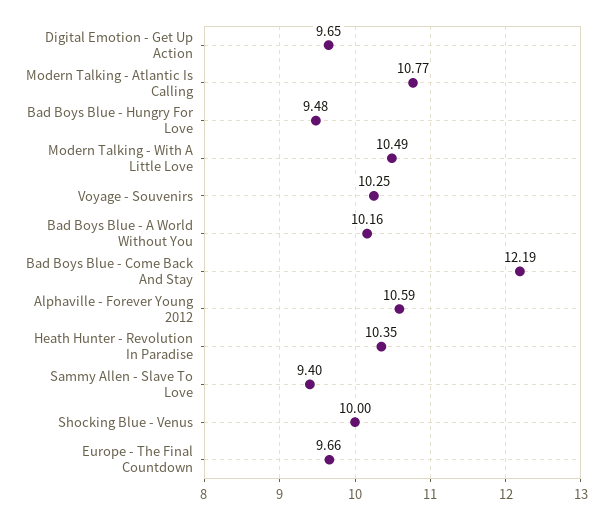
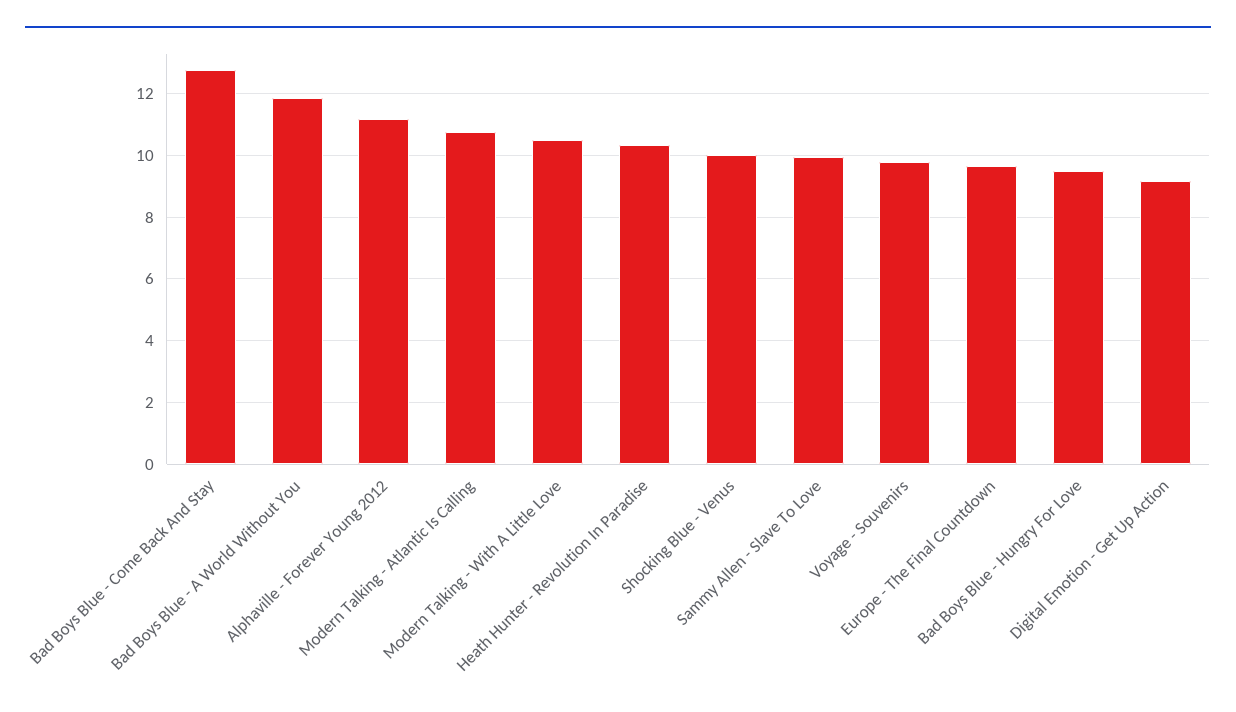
Digital Emotion - Get Up Action: 9.65 -> 9.2
Voyage - Souvenirs: 10.25 -> 9.8
Bad Boys Blue - A World Without You: 10.16 -> 11.8
Bad Boys Blue - Come Back And Stay: 12.19 -> 12.8
Alphaville - Forever Young 2012: 10.59 -> 11.2
Sammy Allen - Slave To Love: 9.4 -> 10

